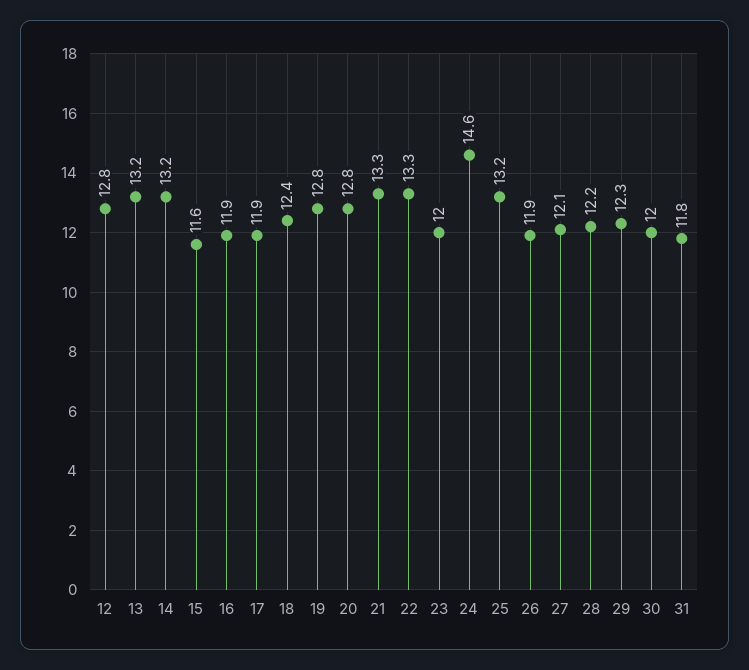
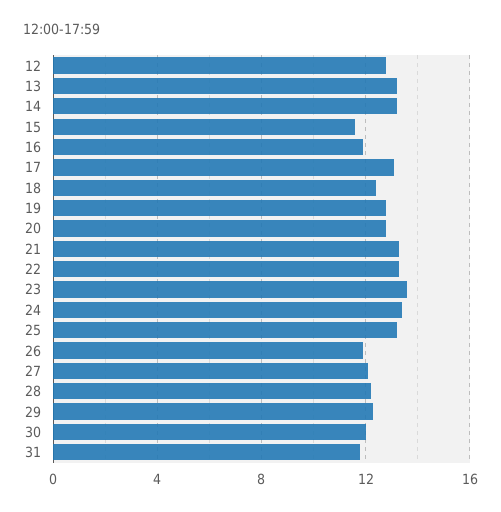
17: 11.9 -> 13
23: 12 -> 13.5
24: 14.6 -> 13.5

